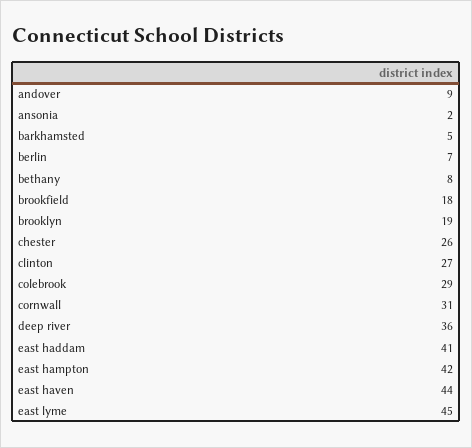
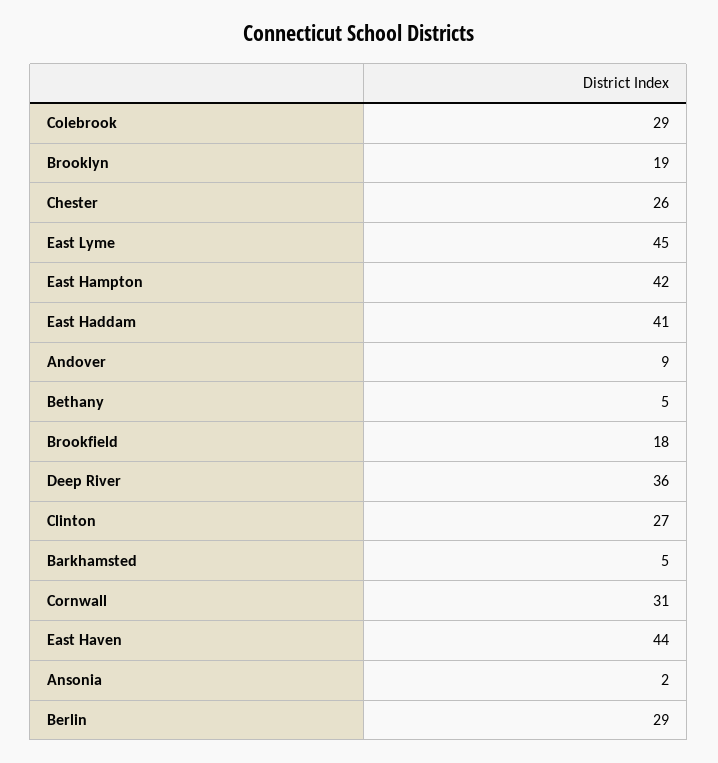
berlin: 7 -> 29
bethany: 8 -> 5

